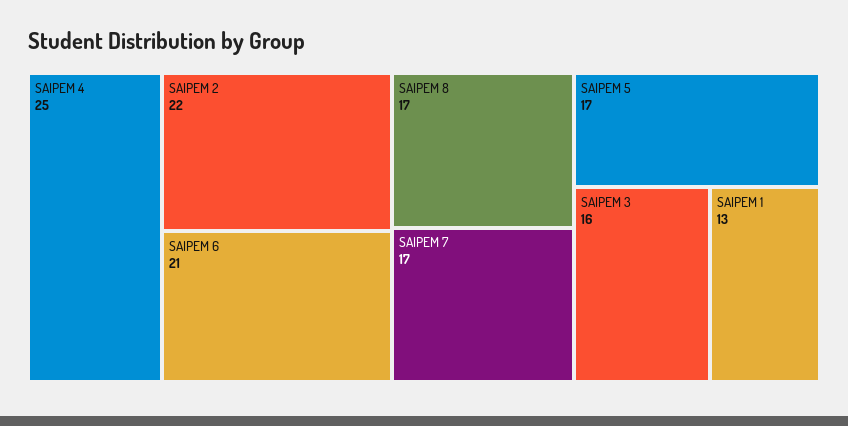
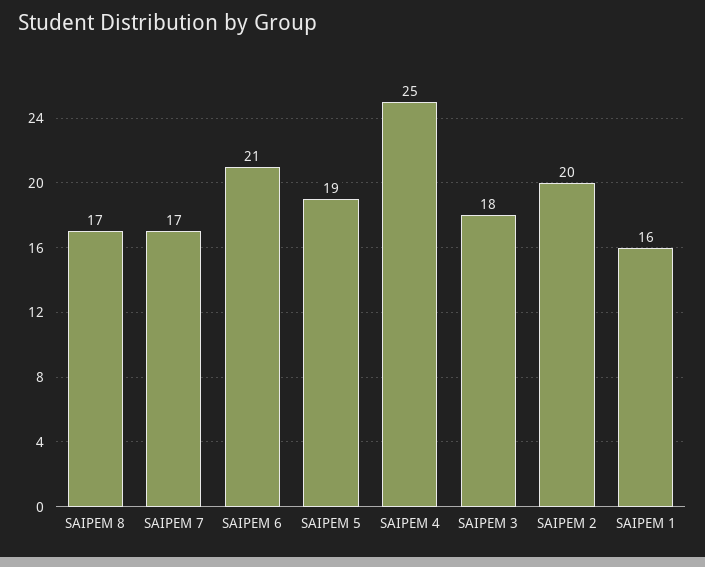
SAIPEM 2: 22 -> 20
SAIPEM 5: 17 -> 19
SAIPEM 3: 16 -> 18
SAIPEM 1: 13 -> 16

